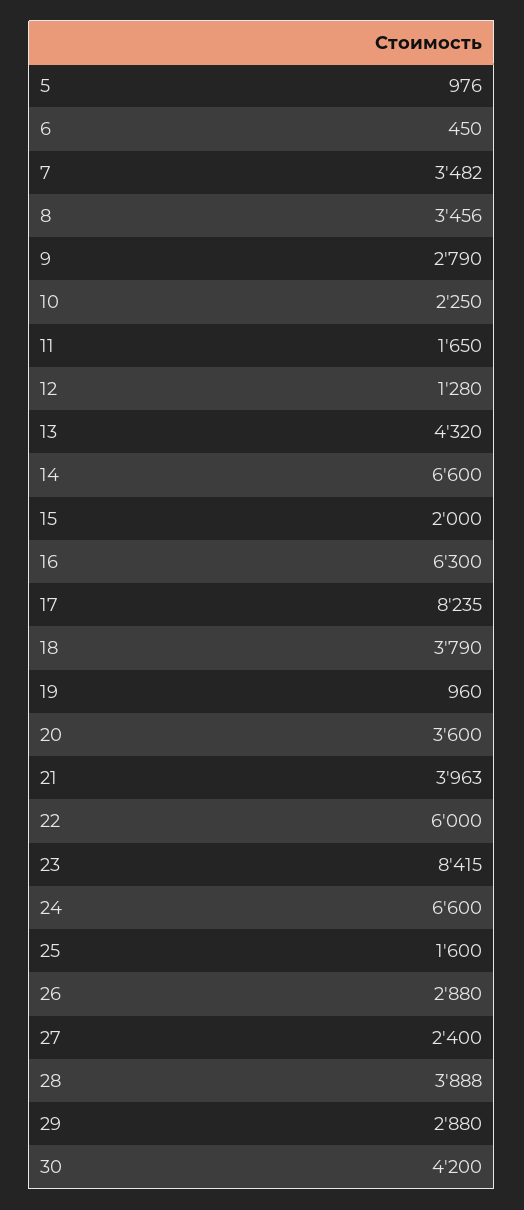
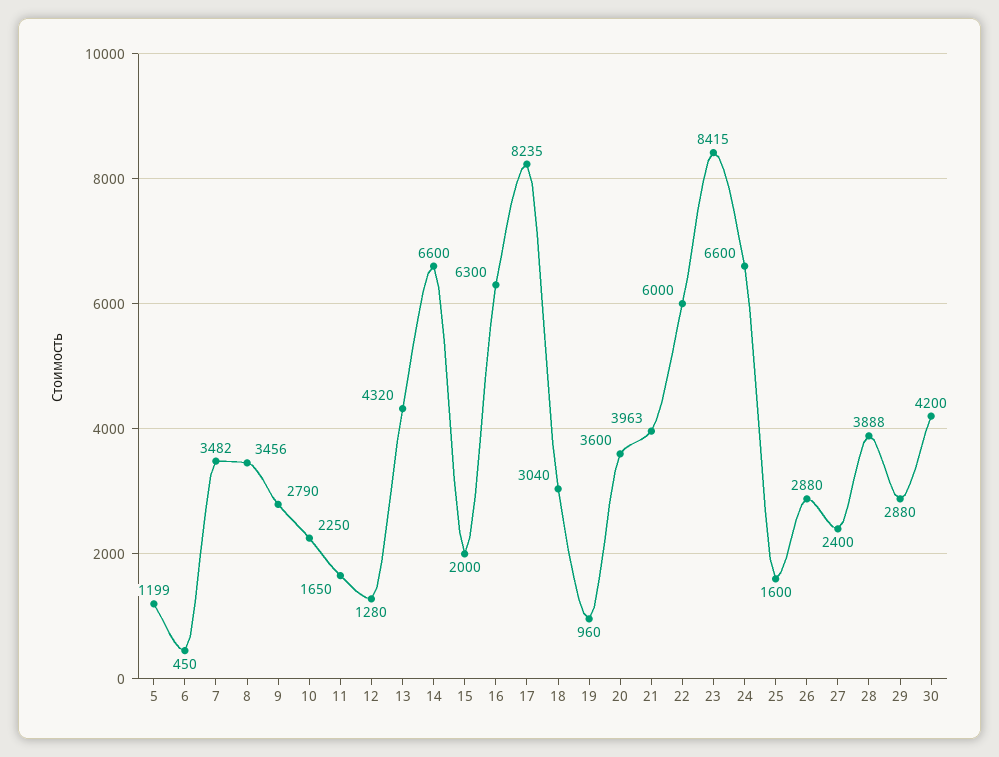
5: 976 -> 1199
18: 3790 -> 3040

